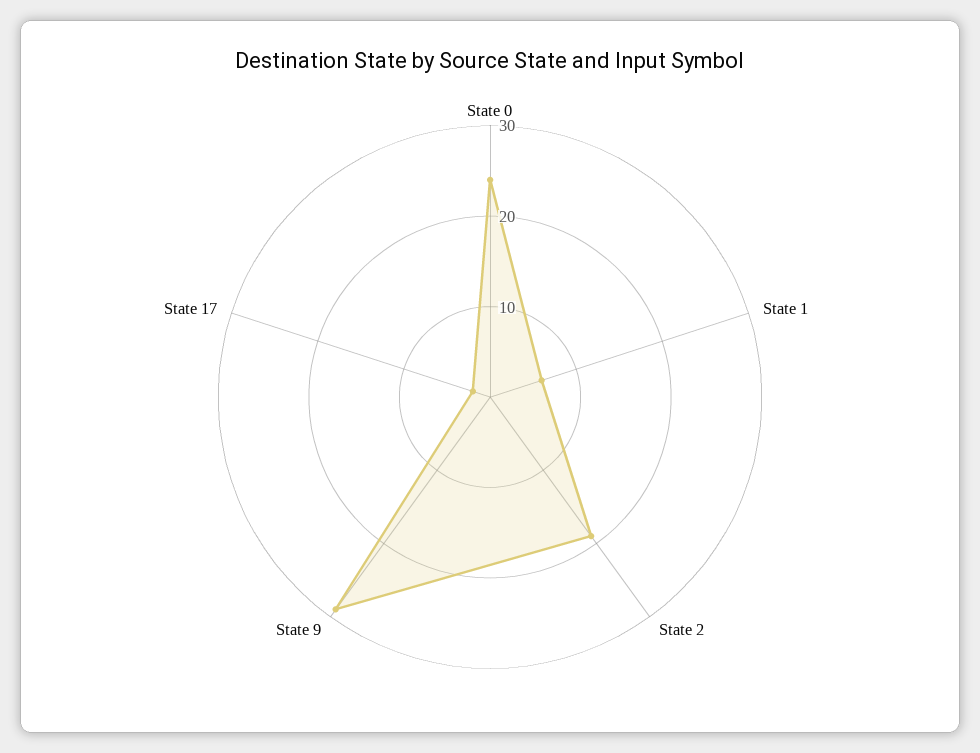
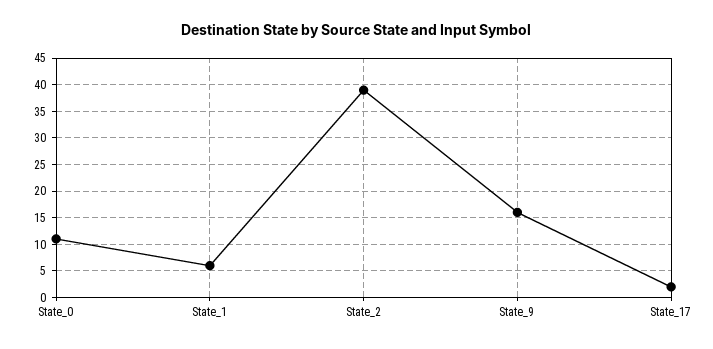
State 0: 24 -> 10
State 2: 19 -> 40
State 9: 29 -> 15

